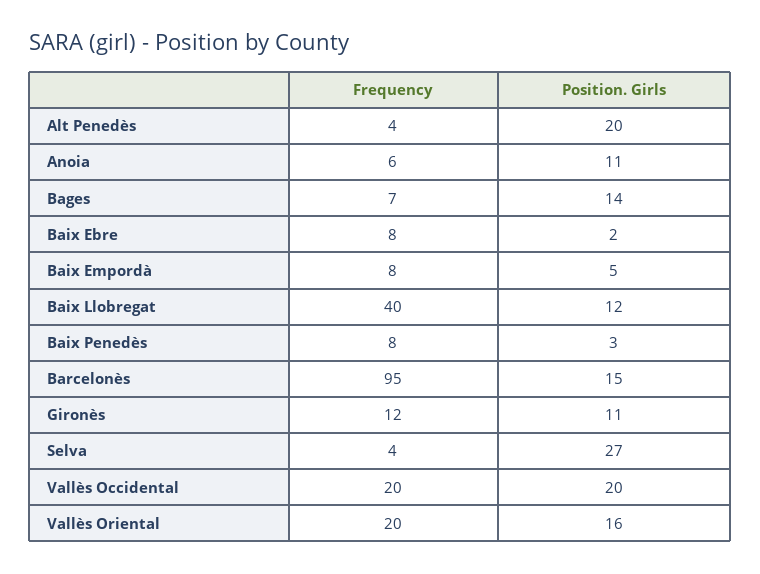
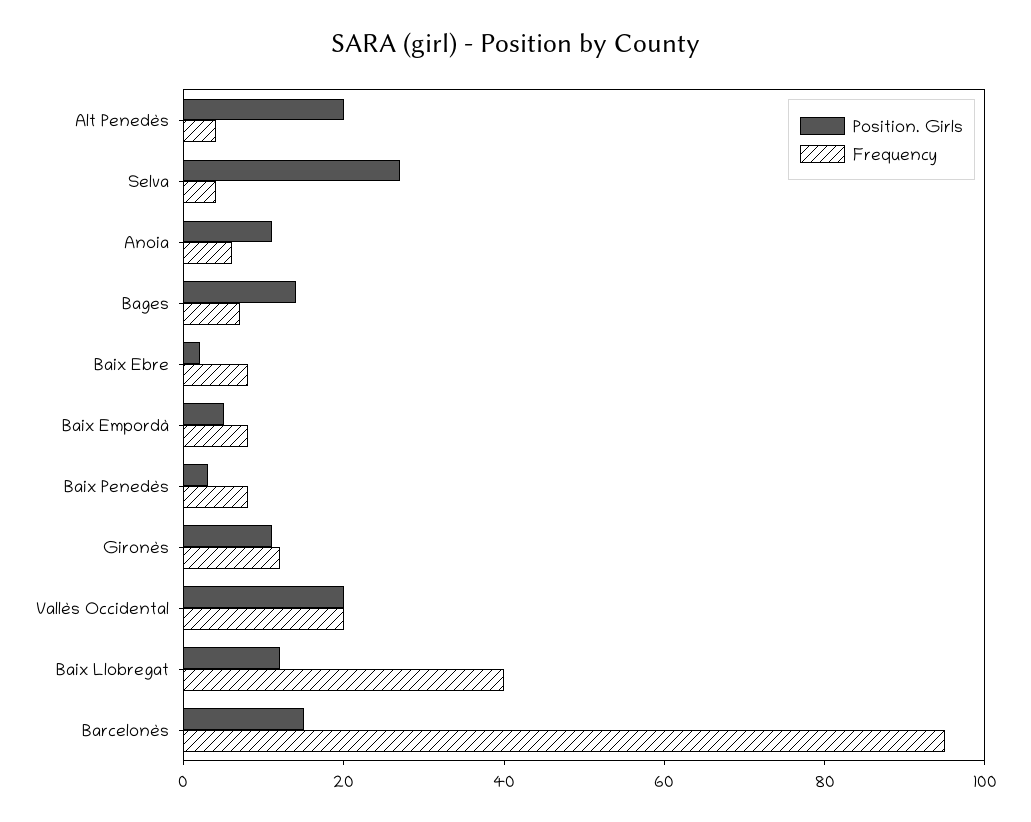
Frequency, Vallès Oriental: 20 -> none
Position. Girls, Vallès Oriental: 16 -> none

